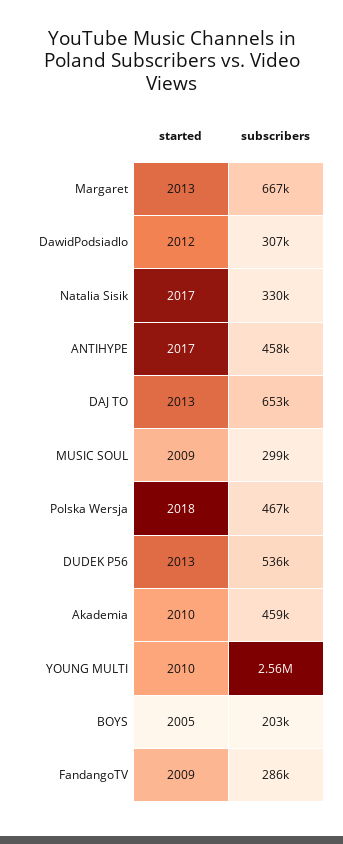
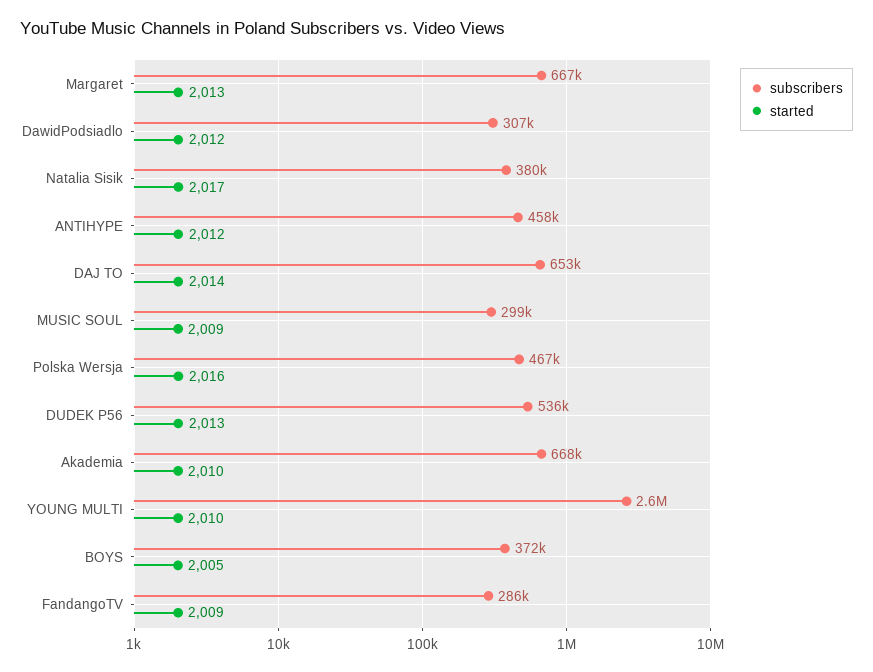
subscribers, Natalia Sisik: 330000 -> 380000
started, ANTIHYPE: 2017 -> 2012
started, DAJ TO: 2013 -> 2014
started, Polska Wersja: 2018 -> 2016
subscribers, Akademia: 459000 -> 668000
subscribers, BOYS: 203000 -> 372000

